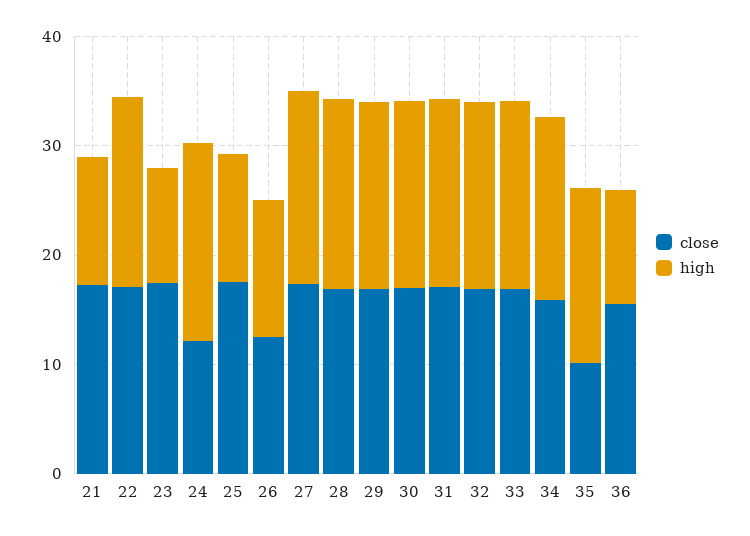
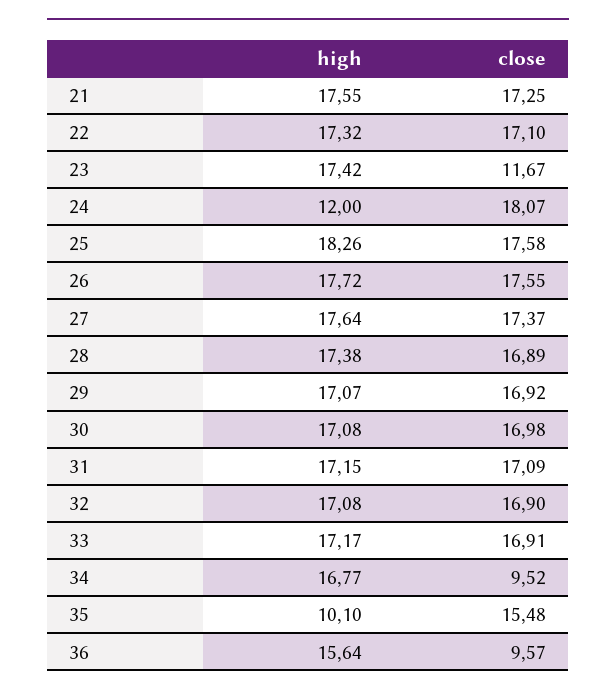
high, 21: 12 -> 17.55
close, 23: 18 -> 11.67
high, 23: 10 -> 17.42
close, 24: 12 -> 18.07
high, 24: 18 -> 12
high, 25: 12 -> 18.26
close, 26: 12 -> 17.55
high, 26: 12 -> 17.72
close, 34: 16 -> 9.52
close, 35: 10 -> 15.48
high, 35: 16 -> 10.1
close, 36: 16 -> 9.57
high, 36: 10 -> 15.64

